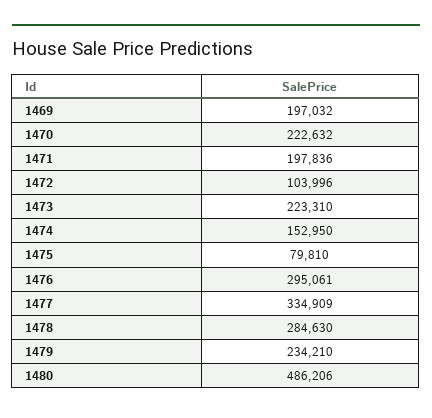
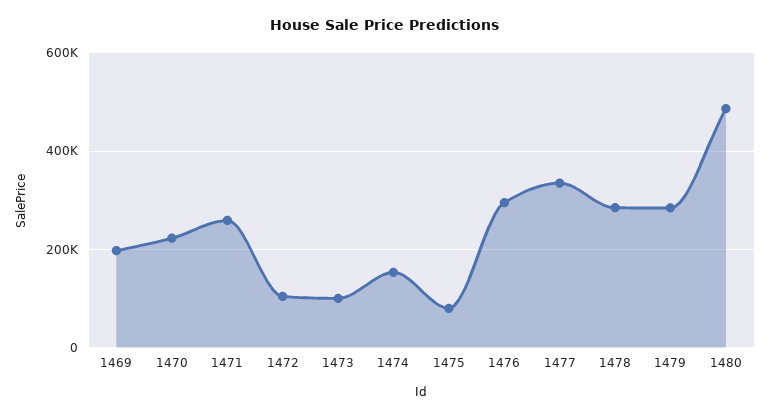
1471: 197836 -> 260000
1473: 223310 -> 100000
1479: 234210 -> 280000

